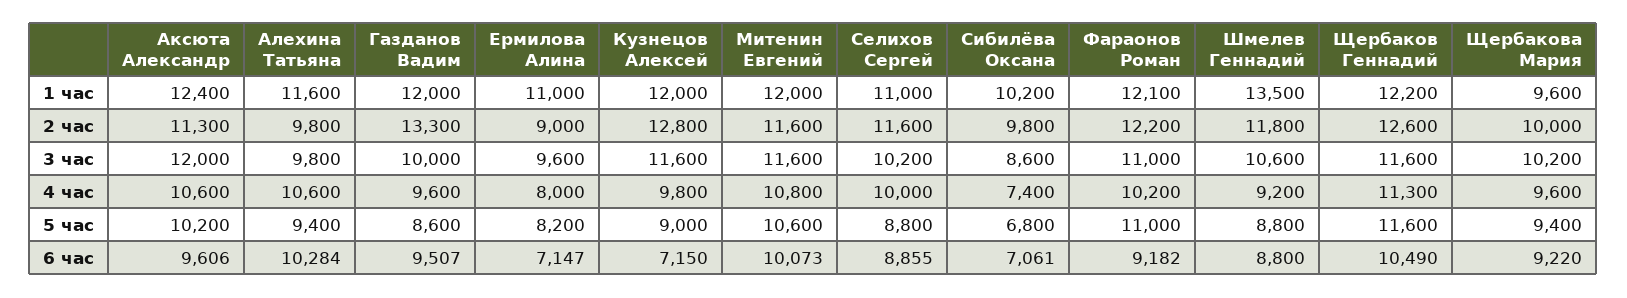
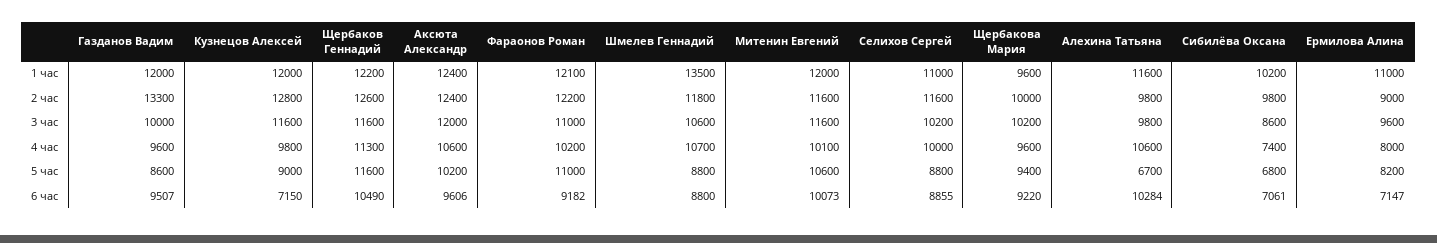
Аксюта Александр, 2 час: 11300 -> 12400
Митенин Евгений, 4 час: 10800 -> 10100
Шмелев Геннадий, 4 час: 9200 -> 10700
Алехина Татьяна, 5 час: 9400 -> 6700

